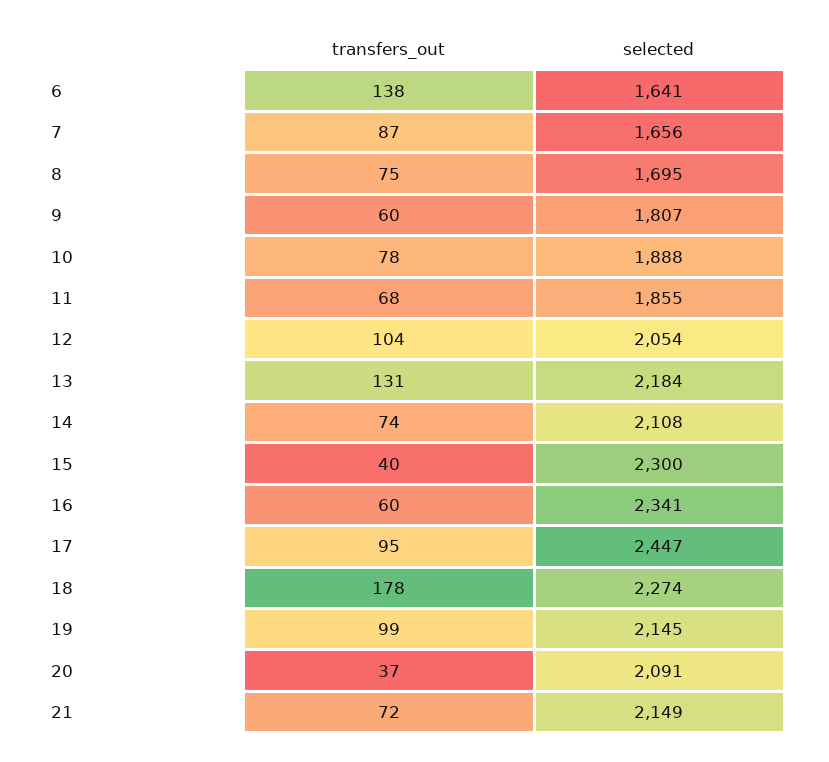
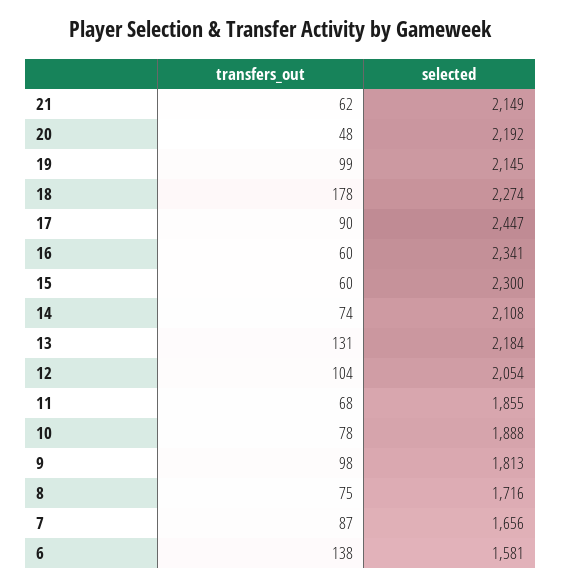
selected, 6: 1641 -> 1581
selected, 8: 1695 -> 1716
transfers_out, 9: 60 -> 98
selected, 9: 1807 -> 1813
transfers_out, 15: 40 -> 60
transfers_out, 17: 95 -> 90
transfers_out, 20: 37 -> 48
selected, 20: 2091 -> 2192
transfers_out, 21: 72 -> 62

